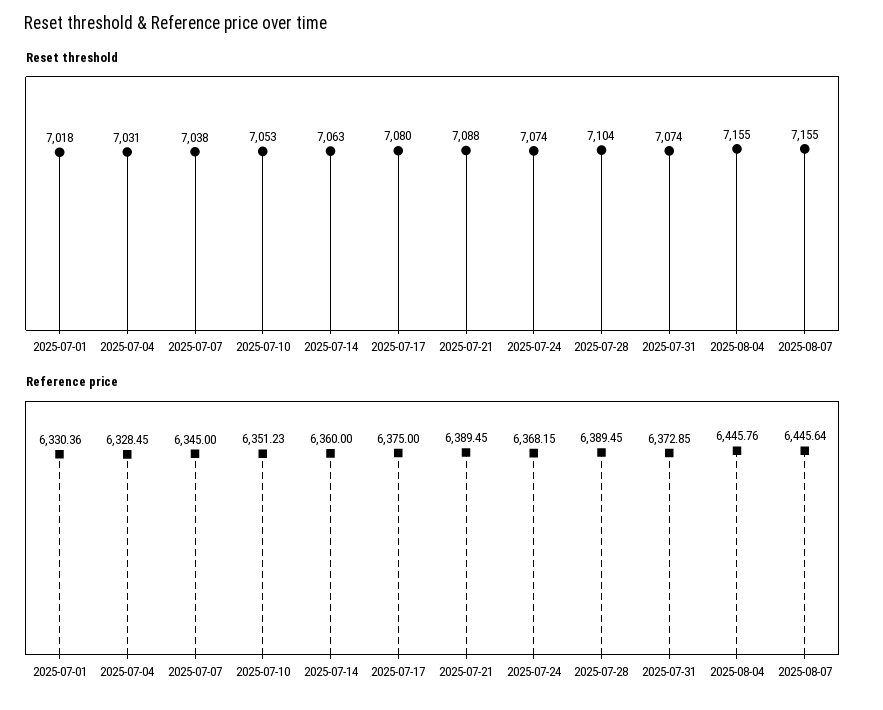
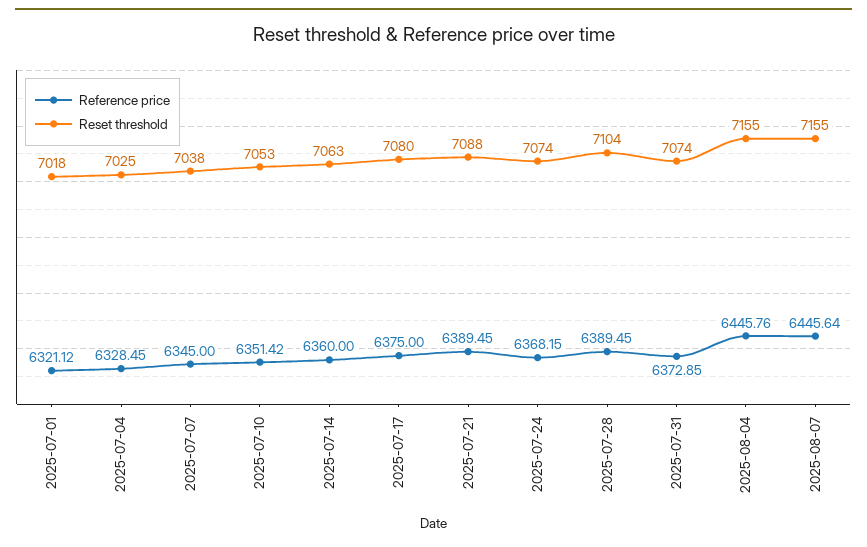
Reset threshold, 2025-07-04: 7031 -> 7025
Reference price, 2025-07-01: 6330.36 -> 6321.12
Reference price, 2025-07-10: 6351.23 -> 6351.42

